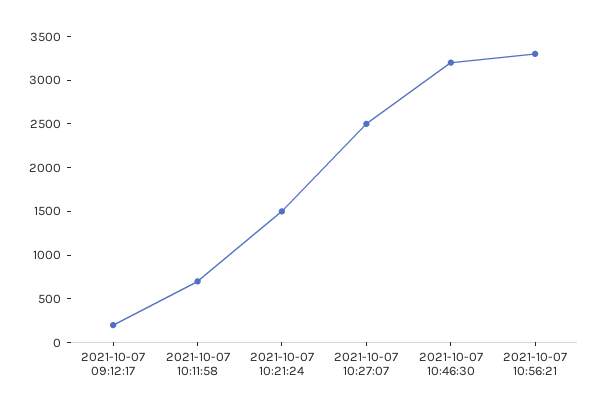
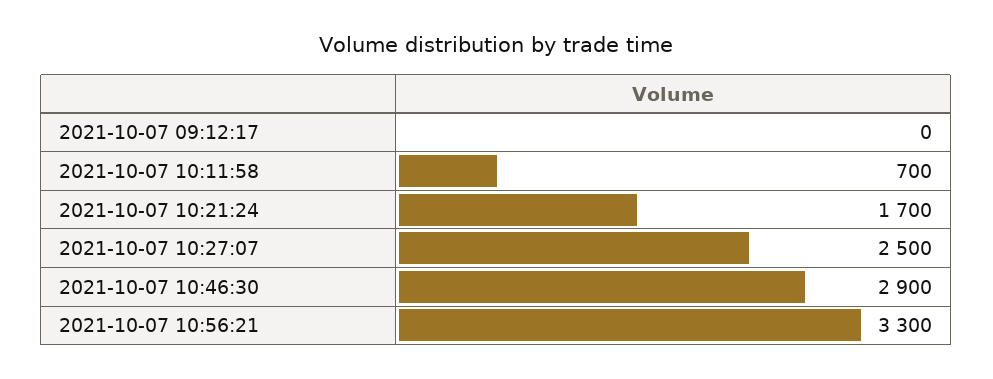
2021-10-07 09:12:17: 200 -> 0
2021-10-07 10:21:24: 1500 -> 1700
2021-10-07 10:46:30: 3200 -> 2900

